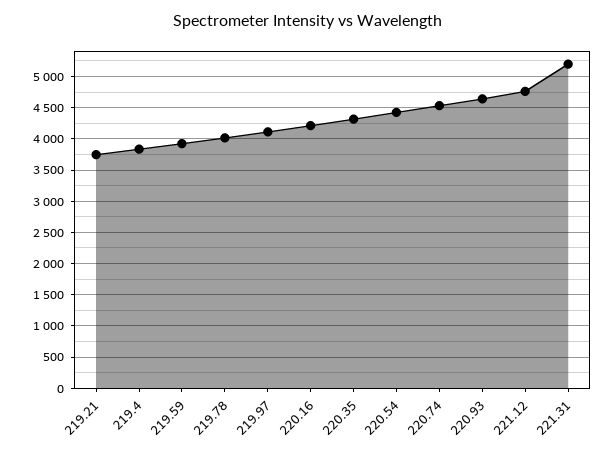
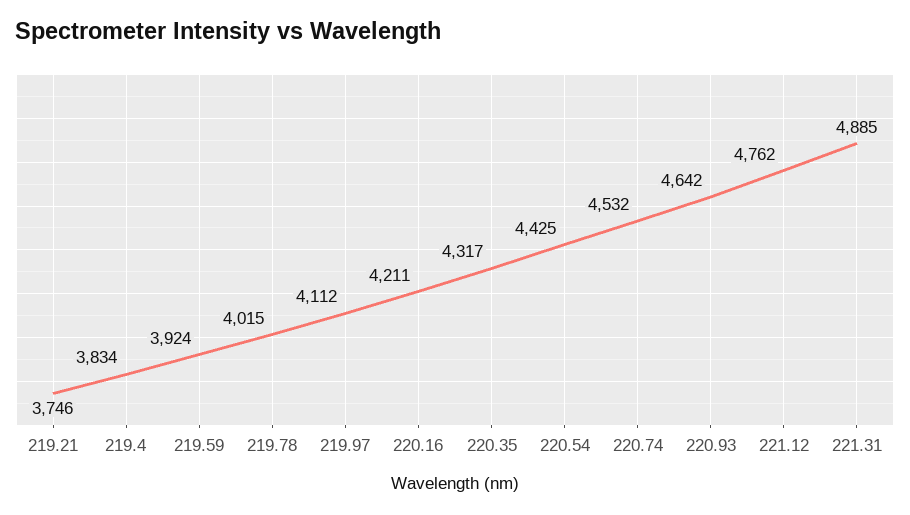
221.31: 5200 -> 4885

